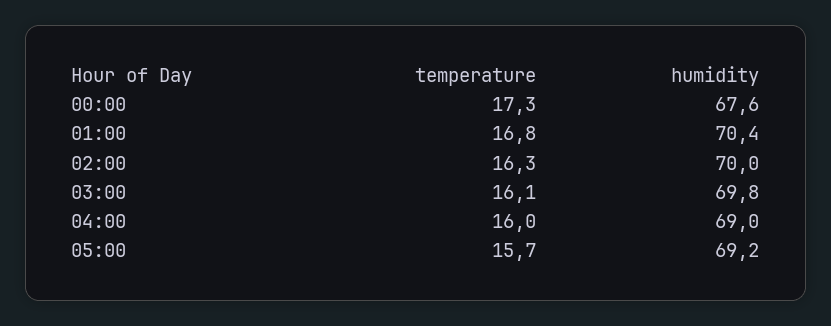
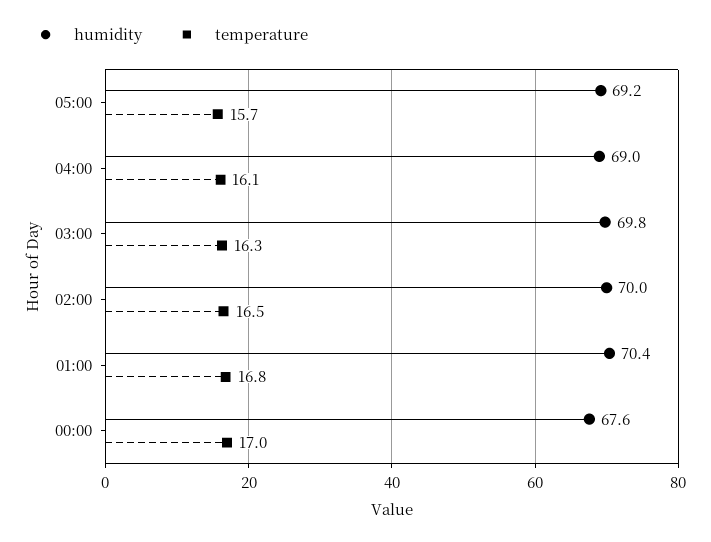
temperature, 00:00: 17.3 -> 17
temperature, 02:00: 16.3 -> 16.5
temperature, 03:00: 16.1 -> 16.3
temperature, 04:00: 16 -> 16.1

